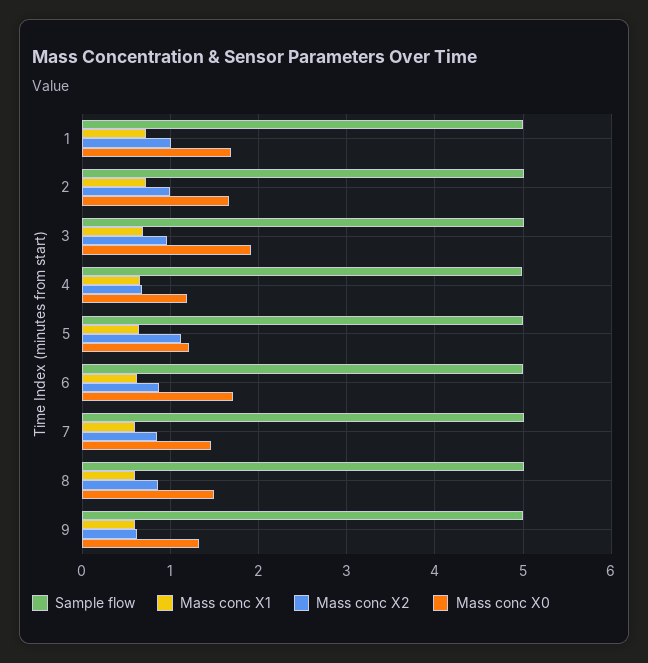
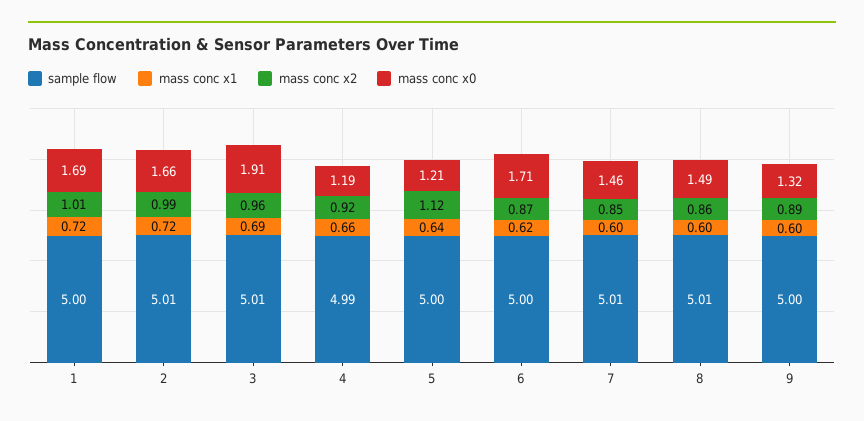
Mass conc X2, 4: 0.7 -> 0.92
Mass conc X2, 9: 0.6 -> 0.89

